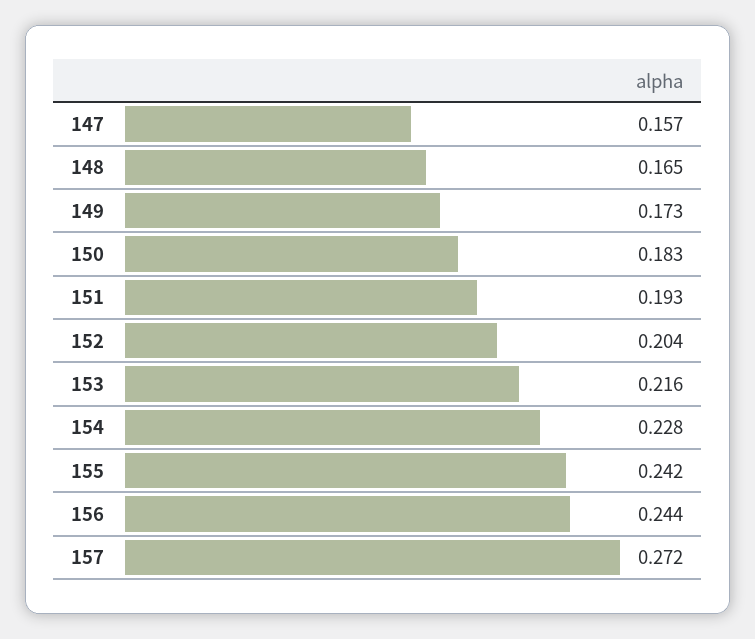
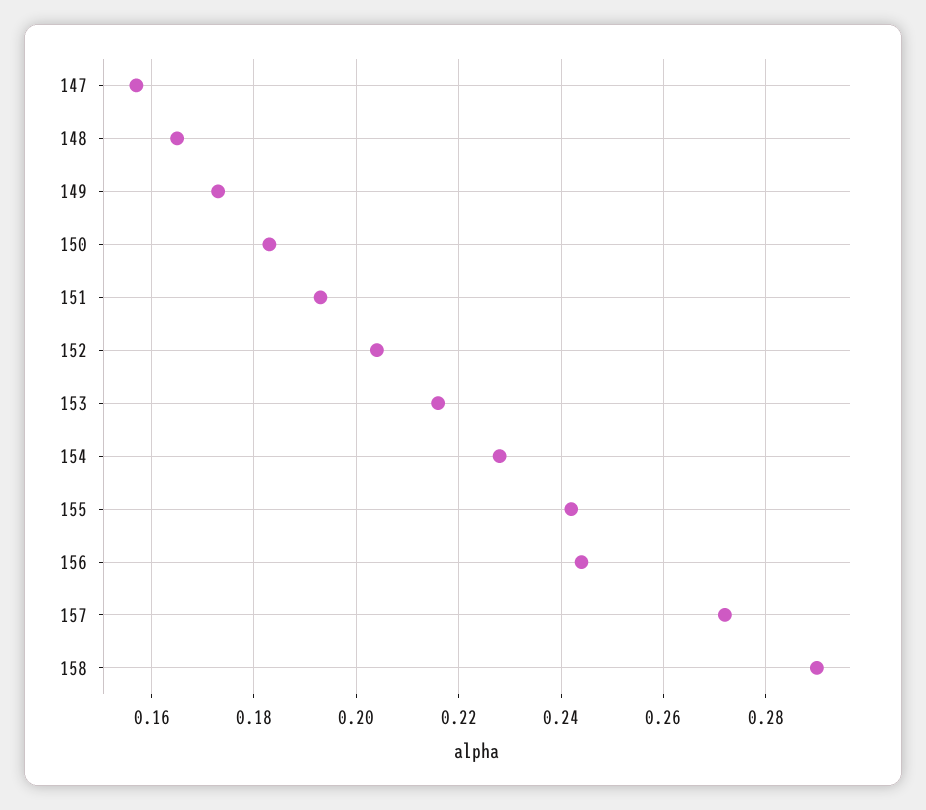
158: none -> 0.29

